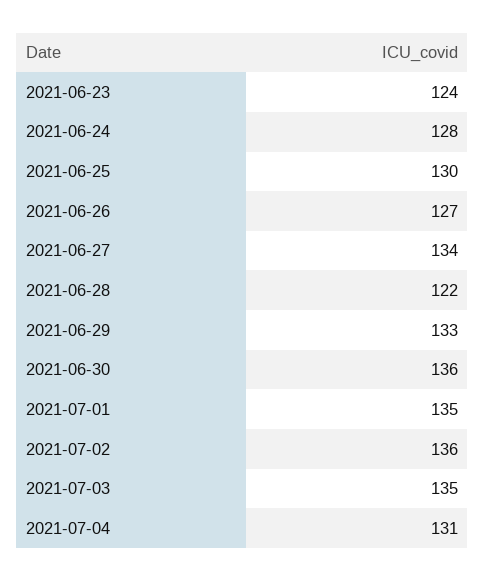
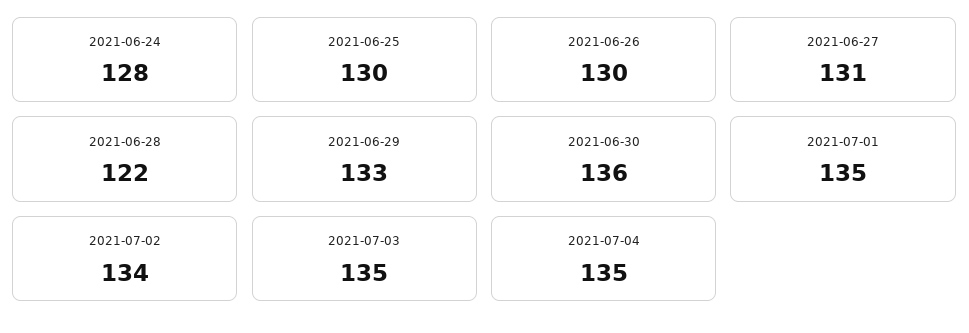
2021-06-23: 124 -> none
2021-06-26: 127 -> 130
2021-06-27: 134 -> 131
2021-07-02: 136 -> 134
2021-07-04: 131 -> 135

